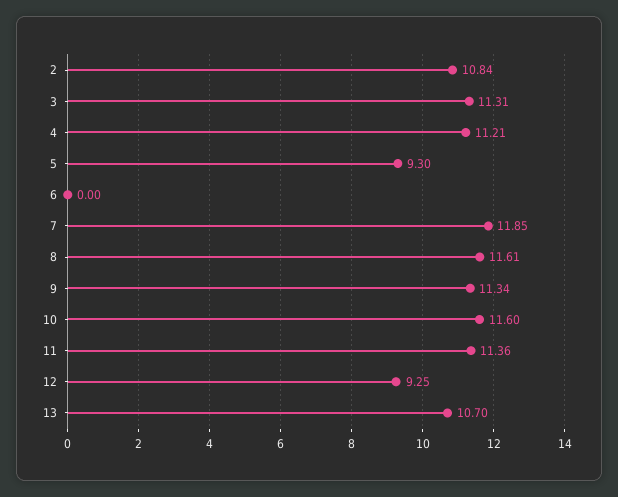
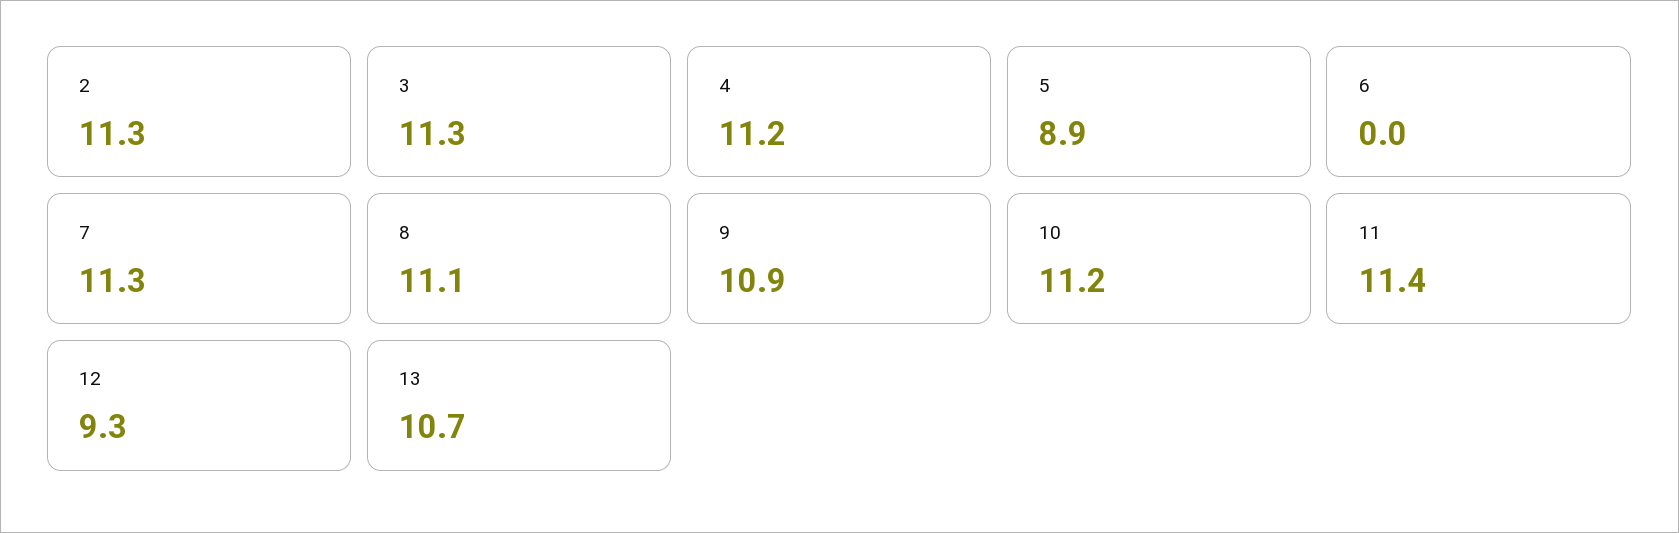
2: 10.84 -> 11.3
5: 9.3 -> 8.9
7: 11.85 -> 11.3
8: 11.61 -> 11.1
9: 11.34 -> 10.9
10: 11.6 -> 11.2

